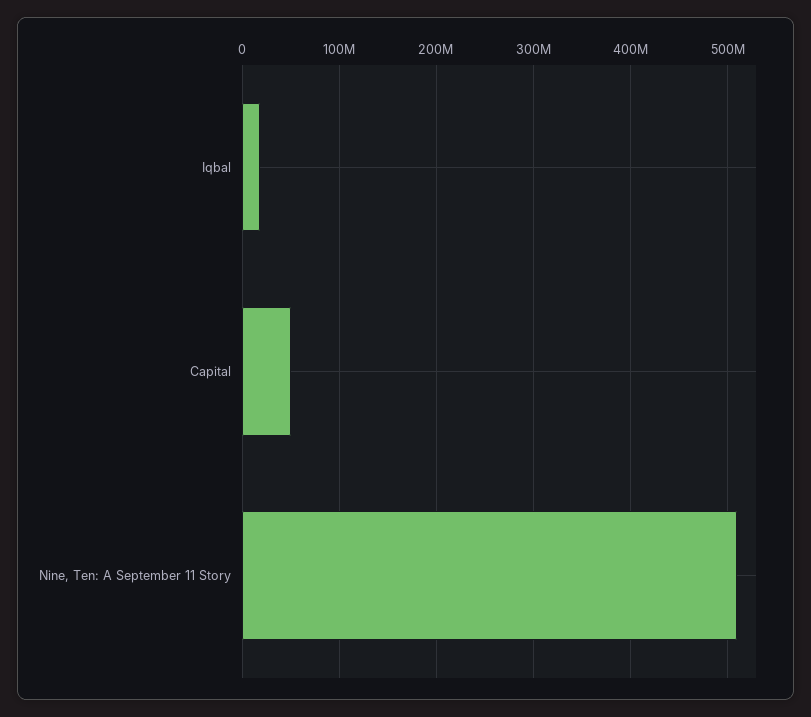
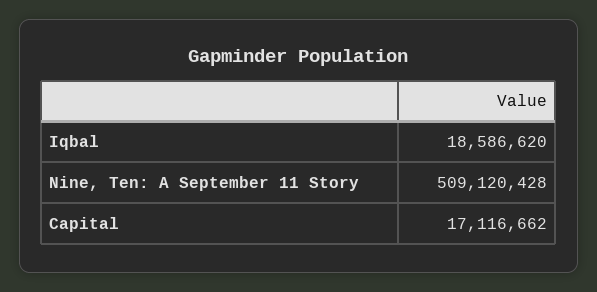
Capital: 50000000 -> 17116662

